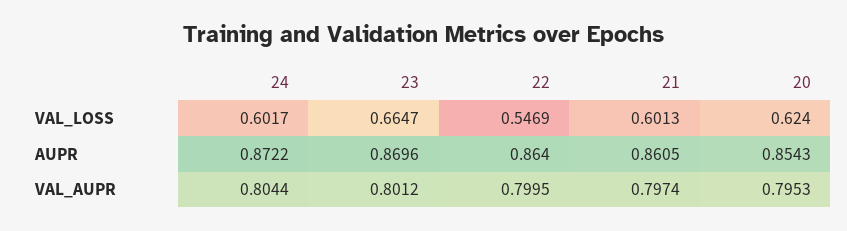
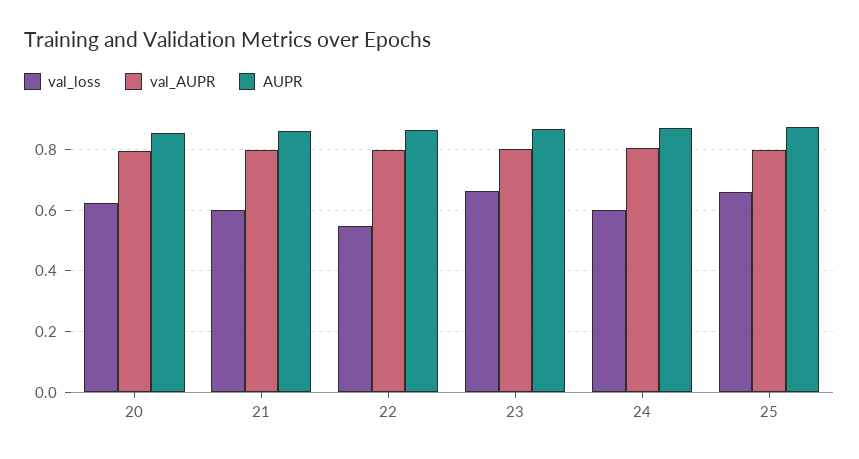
VAL_LOSS, 25: none -> 0.66
VAL_AUPR, 25: none -> 0.8
AUPR, 25: none -> 0.88

